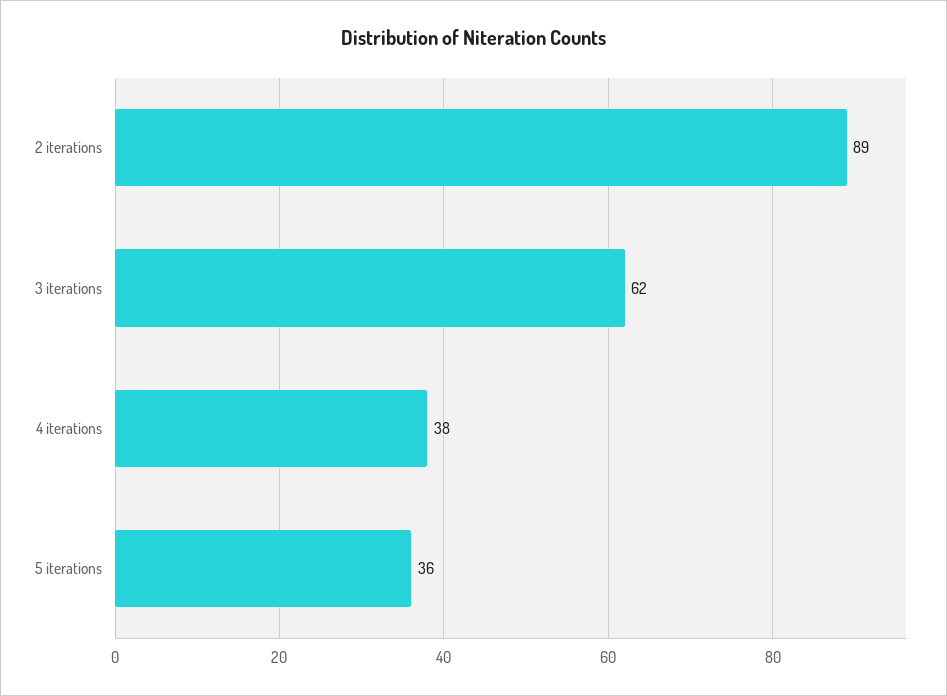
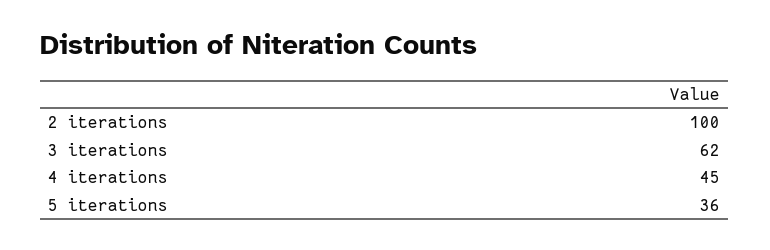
2 iterations: 89 -> 100
4 iterations: 38 -> 45

